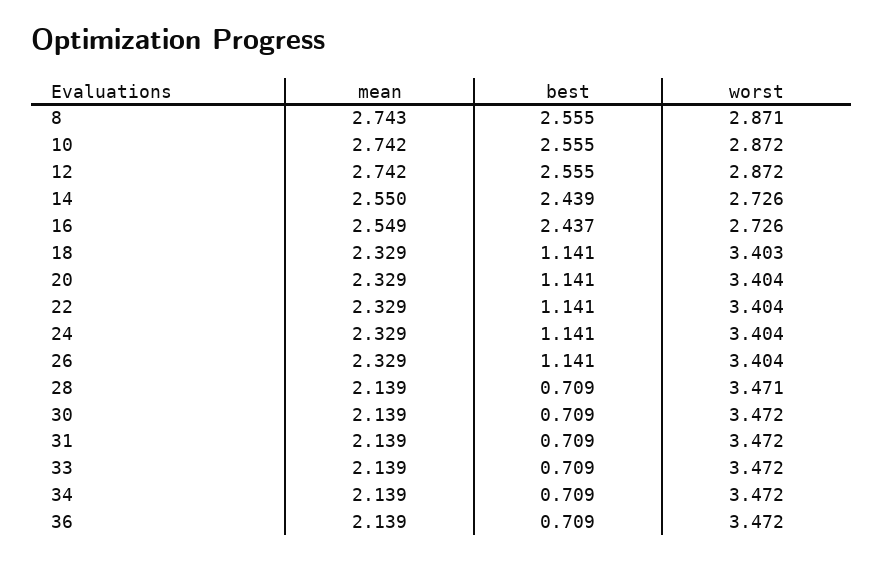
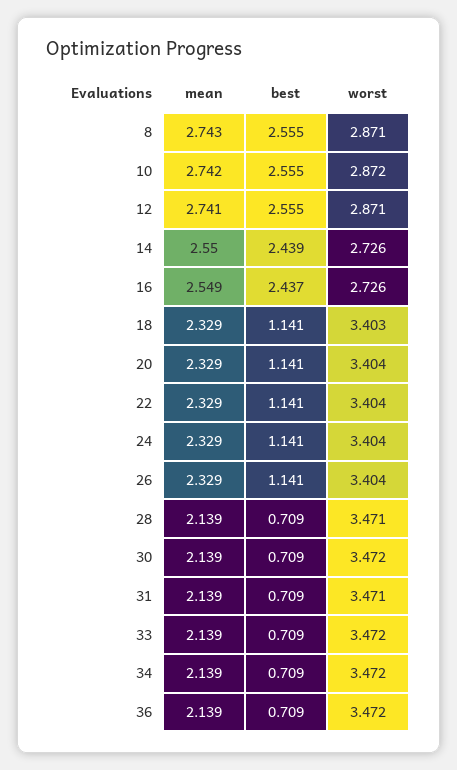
mean, 12: 2.742 -> 2.741
worst, 12: 2.872 -> 2.871
worst, 31: 3.472 -> 3.471

